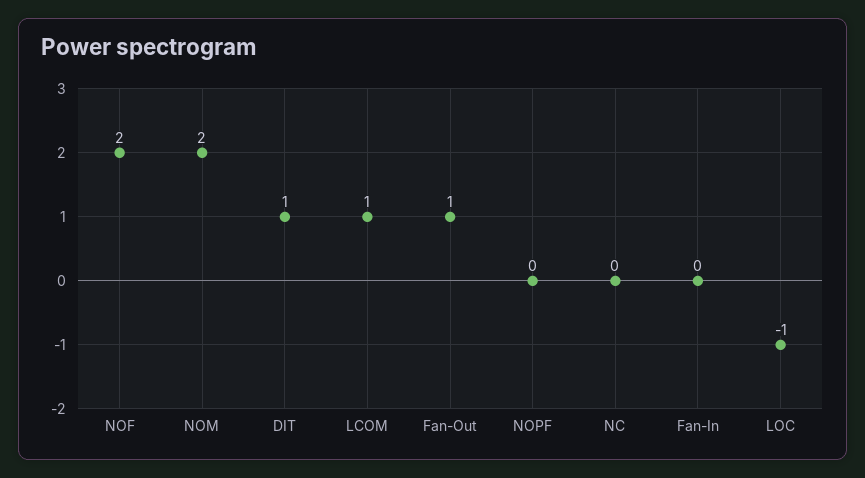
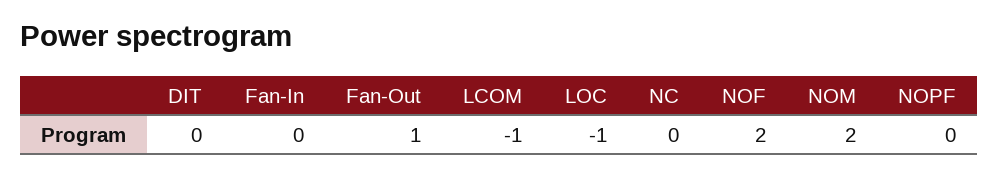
DIT: 1 -> 0
LCOM: 1 -> -1

